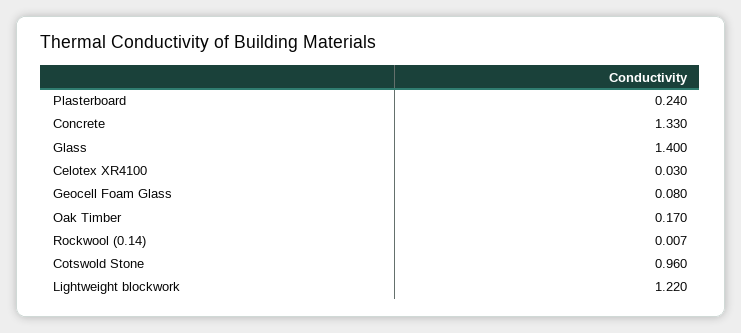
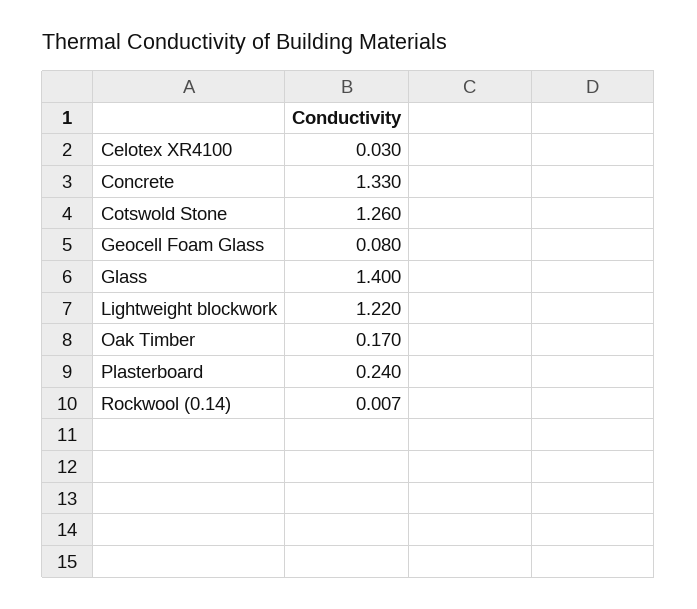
Cotswold Stone: 0.96 -> 1.26

